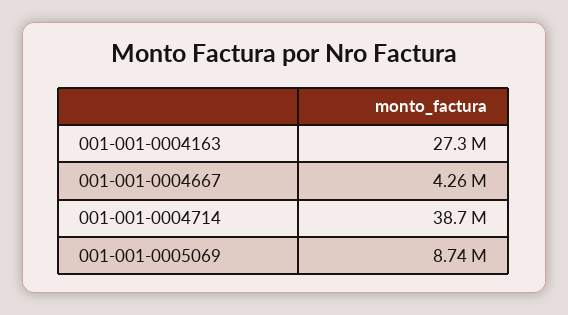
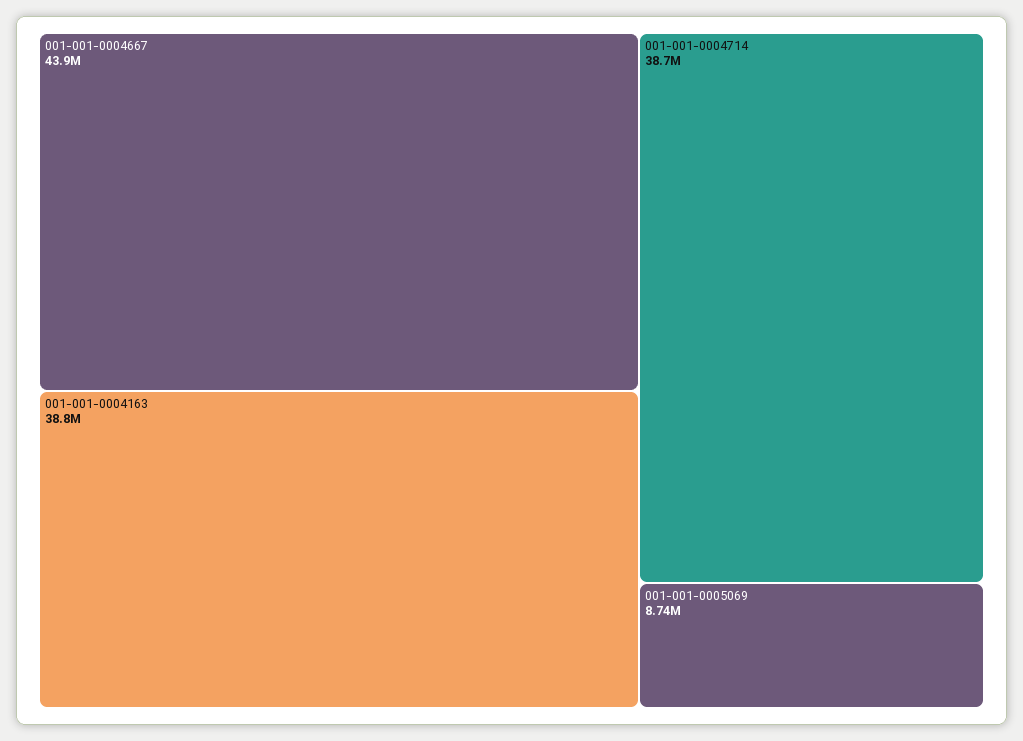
001-001-0004163: 27300000 -> 38800000
001-001-0004667: 4260000 -> 43900000

